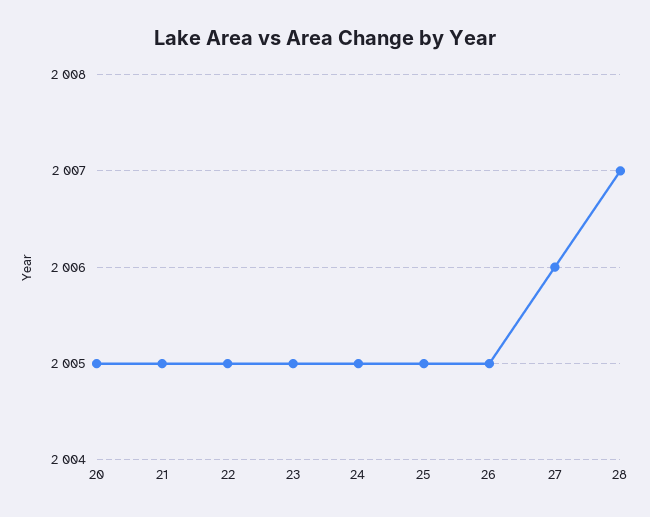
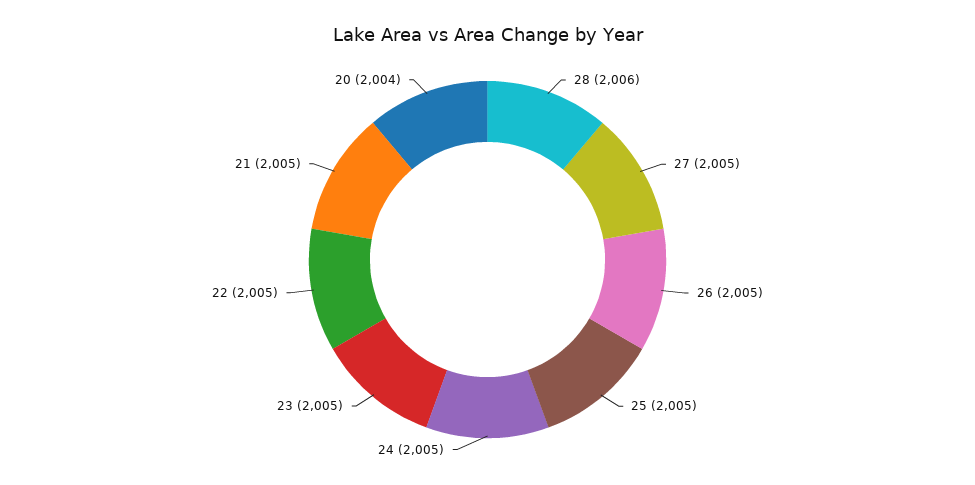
20: 2005 -> 2004
27: 2006 -> 2005
28: 2007 -> 2006

